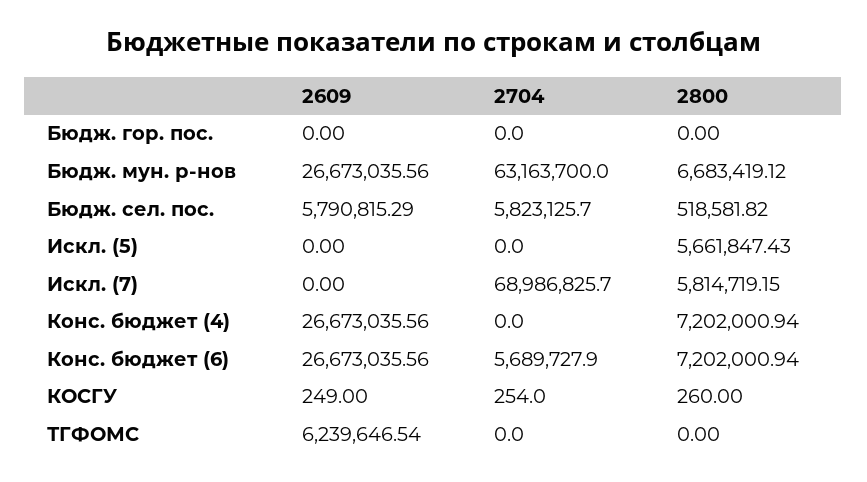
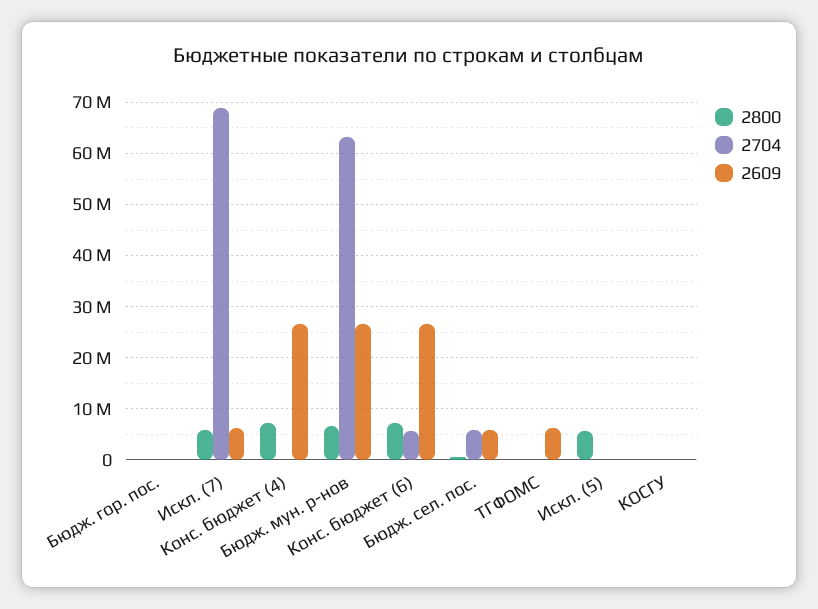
2609, Искл. (7): 0 -> 6000000

